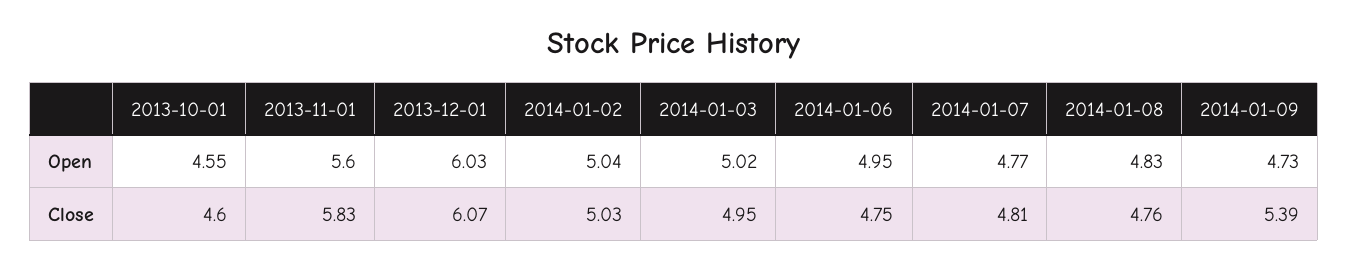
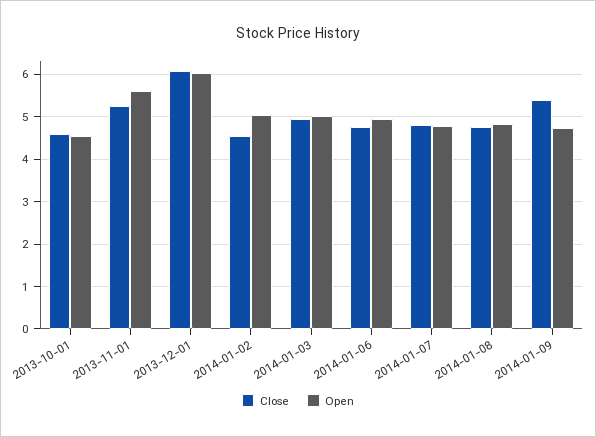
Close, 2013-11-01: 5.83 -> 5.2
Close, 2014-01-02: 5.03 -> 4.6

